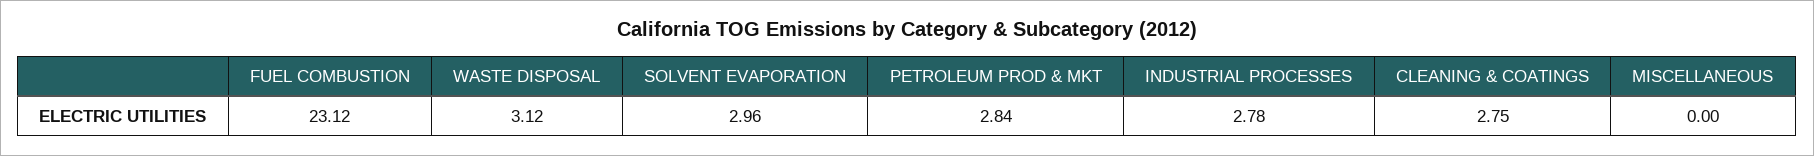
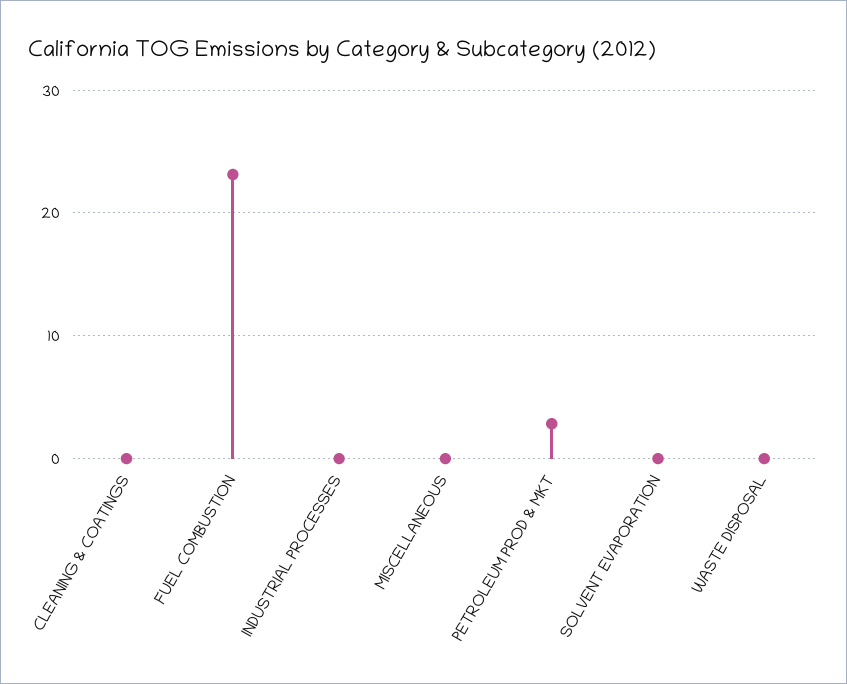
WASTE DISPOSAL: 3.12 -> 0
SOLVENT EVAPORATION: 2.96 -> 0
INDUSTRIAL PROCESSES: 2.78 -> 0
CLEANING & COATINGS: 2.75 -> 0

